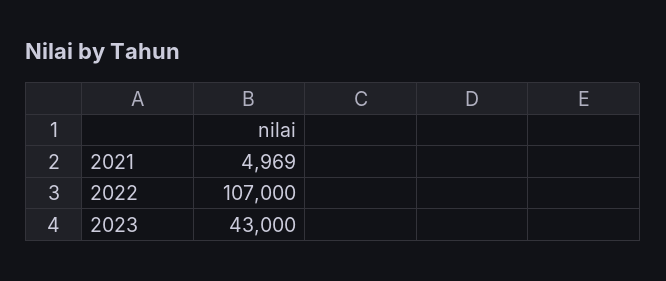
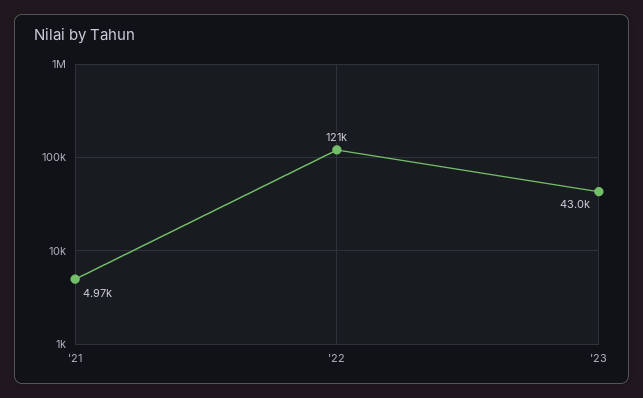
2022: 107000 -> 121000

